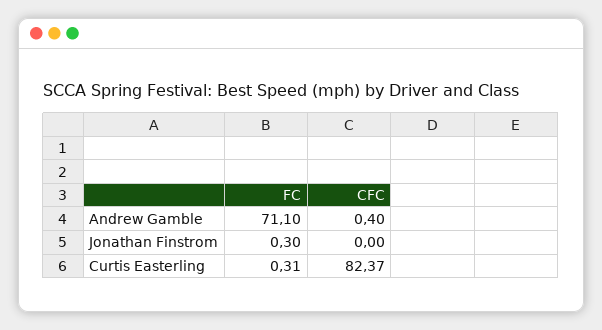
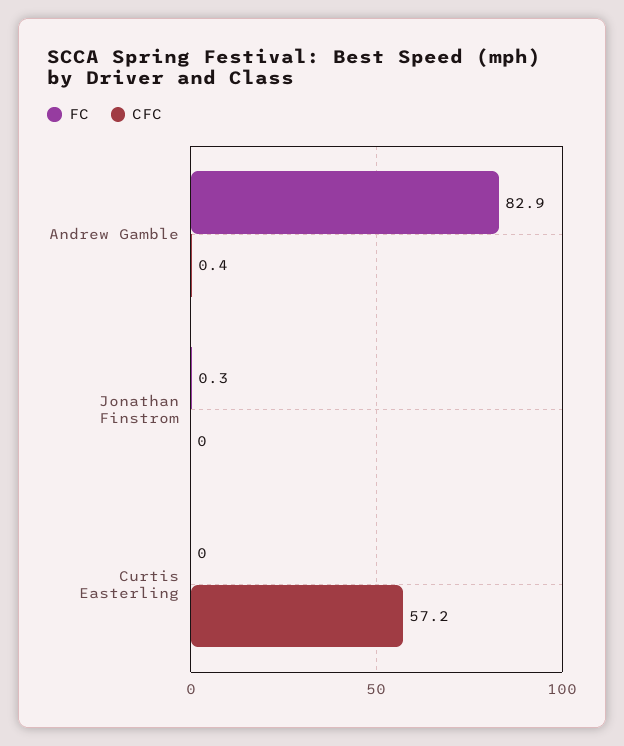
FC, Andrew Gamble: 71.1 -> 82.9
FC, Curtis Easterling: 0.31 -> 0
CFC, Curtis Easterling: 82.37 -> 57.2

